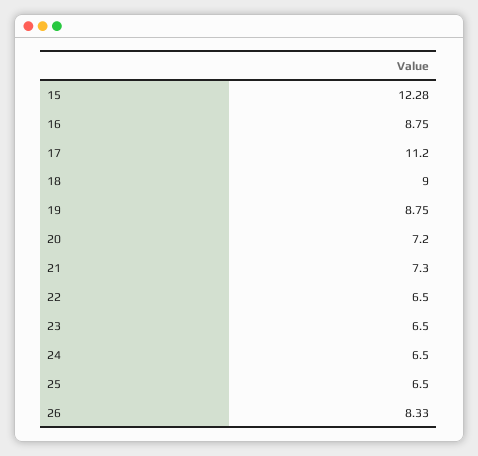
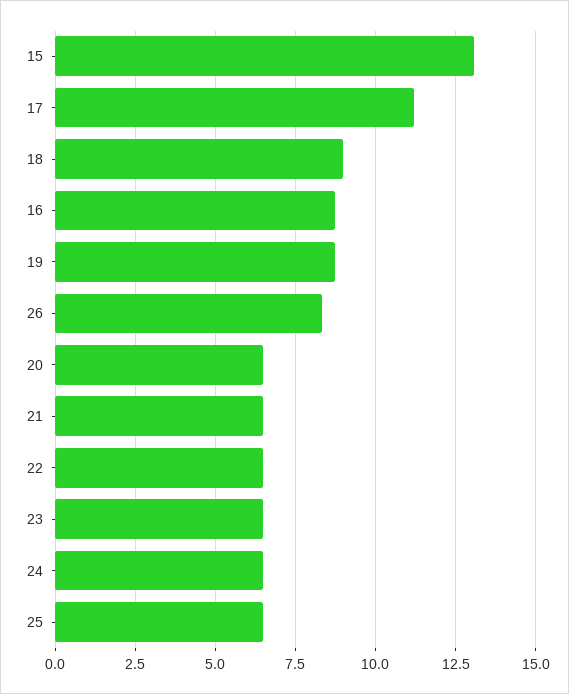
15: 12.28 -> 13
20: 7.2 -> 6.5
21: 7.3 -> 6.5

